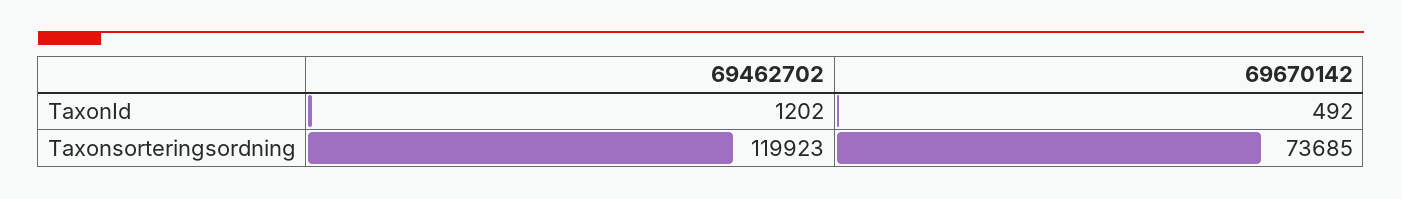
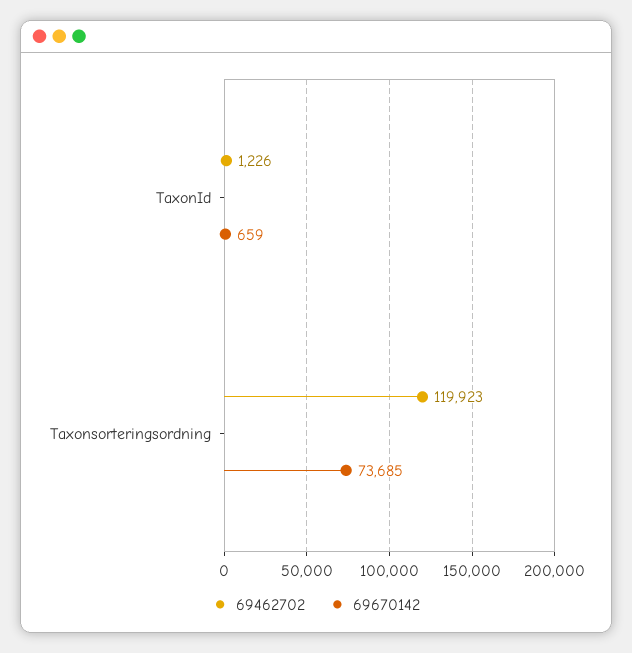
69462702, TaxonId: 1202 -> 1226
69670142, TaxonId: 492 -> 659

